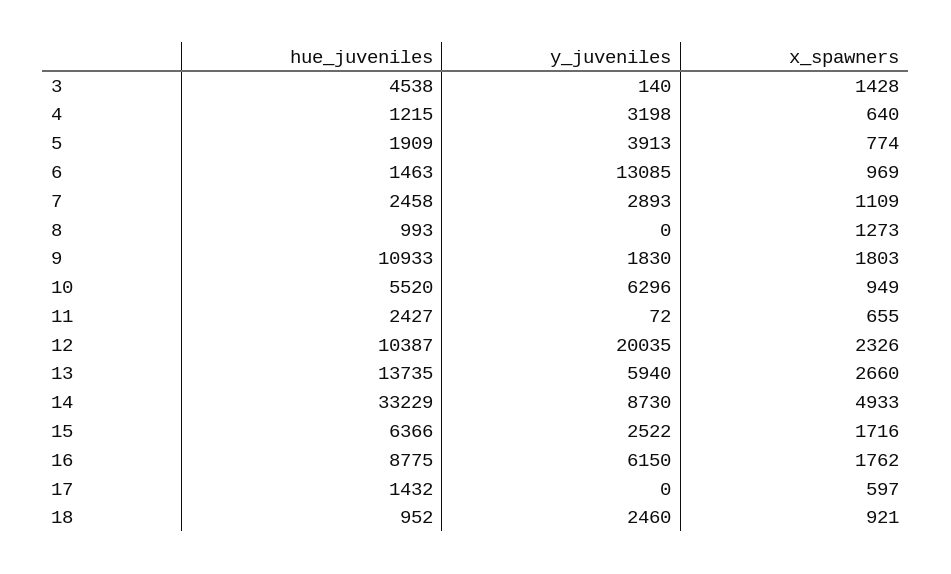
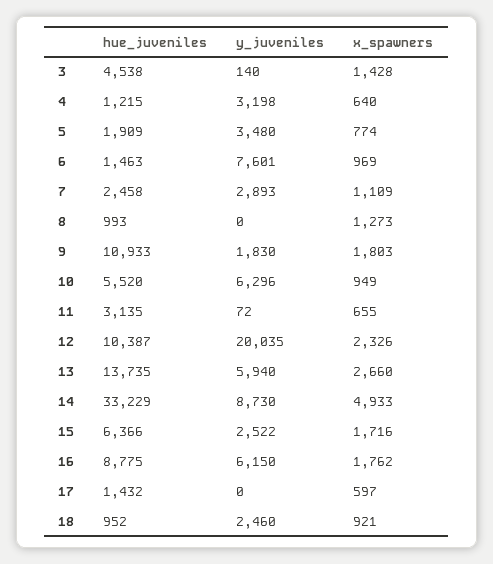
y_juveniles, 5: 3913 -> 3480
y_juveniles, 6: 13085 -> 7601
hue_juveniles, 11: 2427 -> 3135

